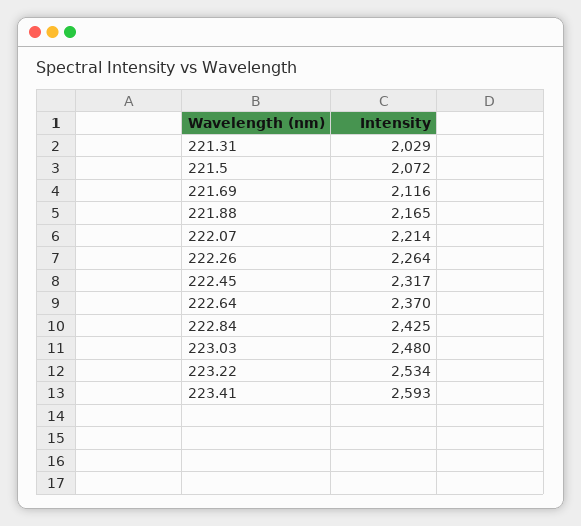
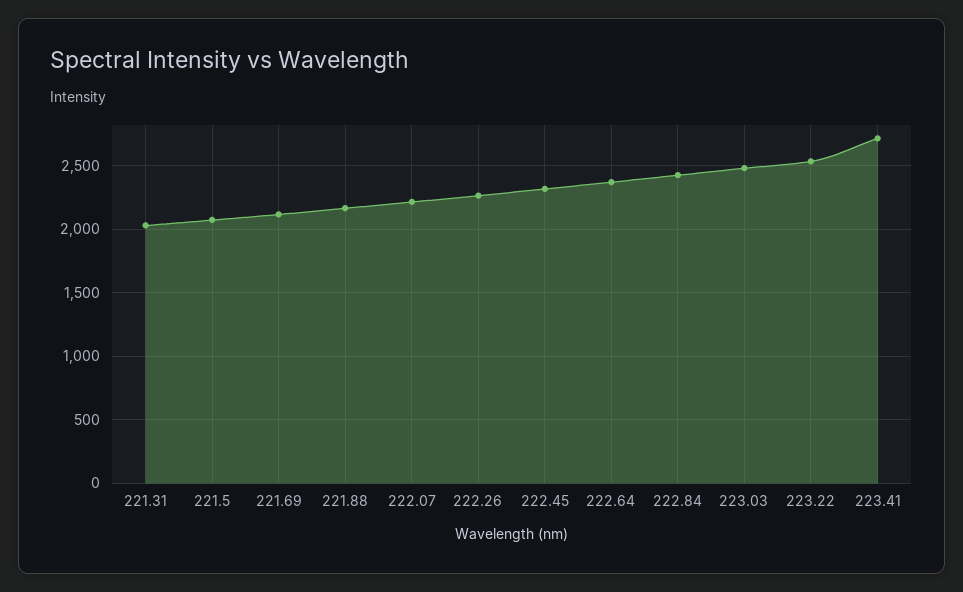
223.41: 2593 -> 2700

